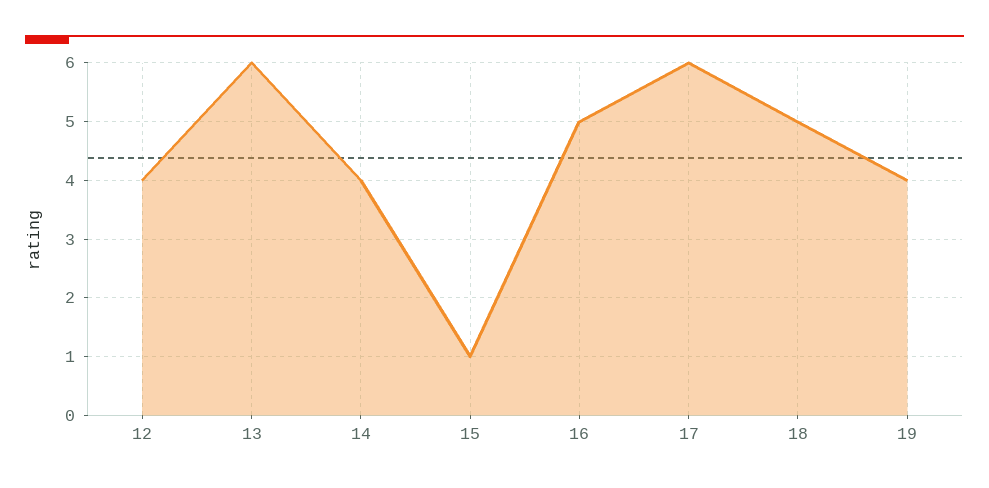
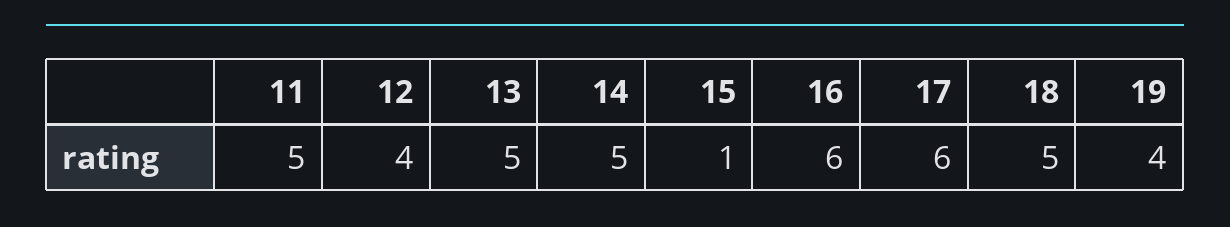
13: 6 -> 5
14: 4 -> 5
16: 5 -> 6
11: none -> 5

